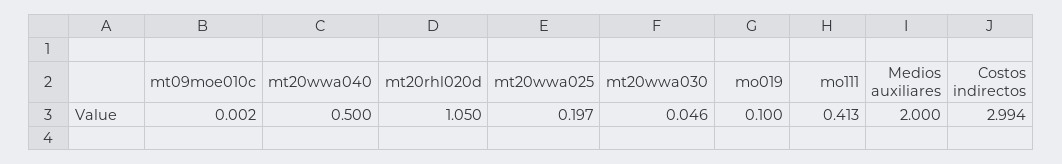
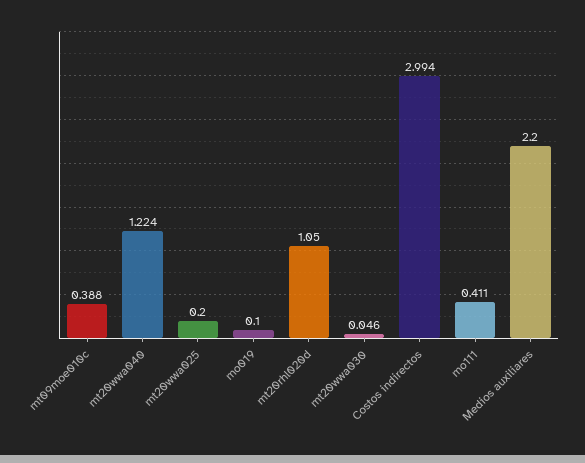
mt09moe010c: 0.002 -> 0.388
mt20wwa040: 0.5 -> 1.224
mt20wwa025: 0.197 -> 0.2
mo111: 0.413 -> 0.411
Medios auxiliares: 2 -> 2.2

